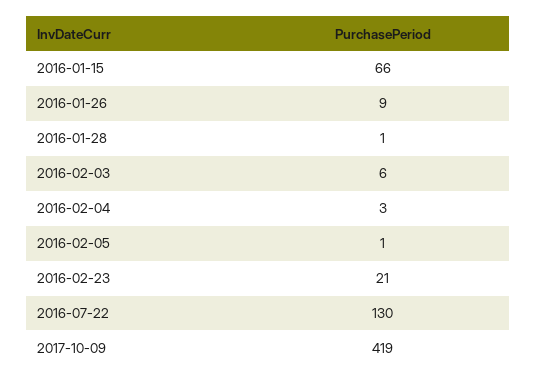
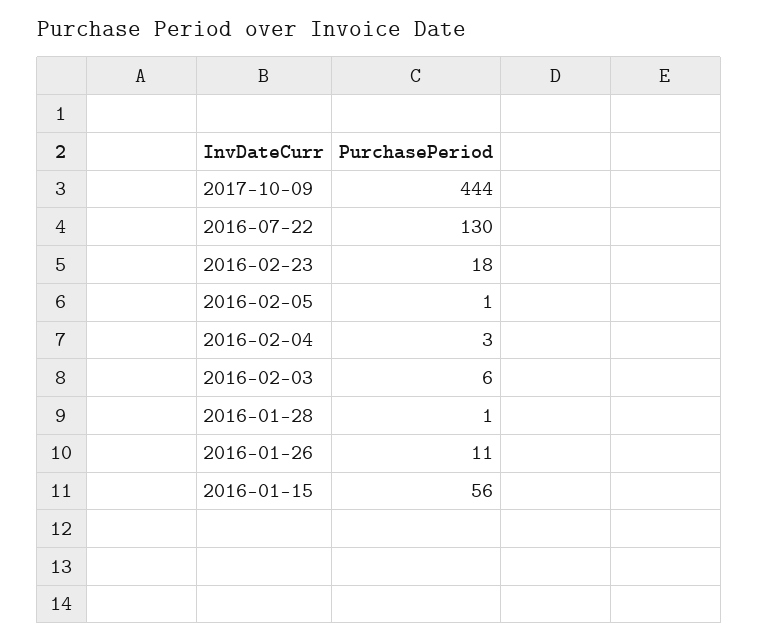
2016-01-15: 66 -> 56
2016-01-26: 9 -> 11
2016-02-23: 21 -> 18
2017-10-09: 419 -> 444

